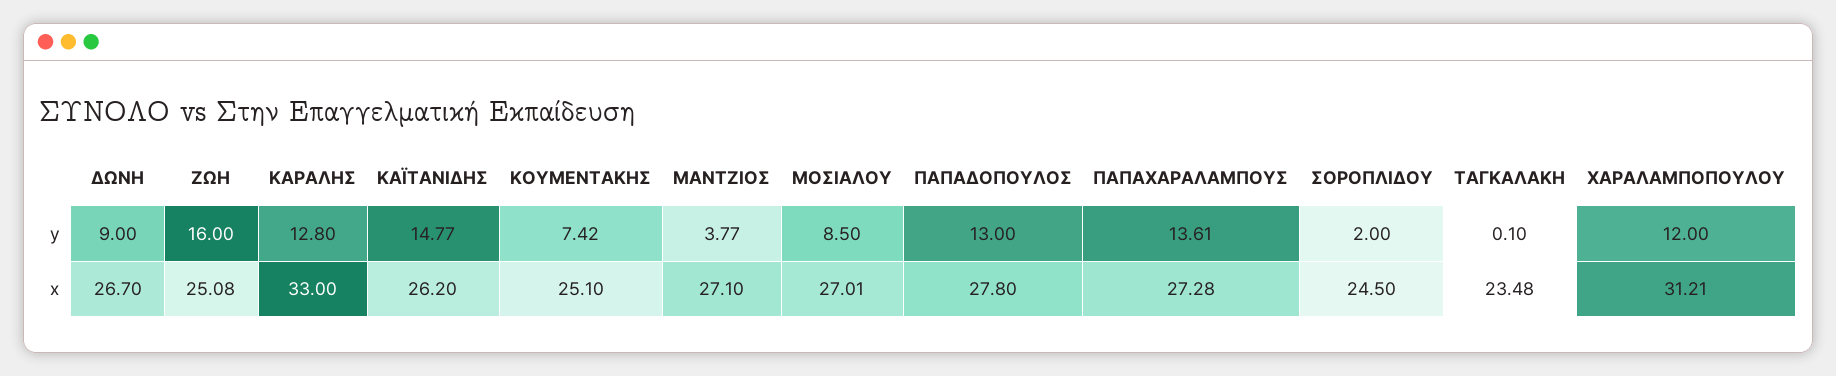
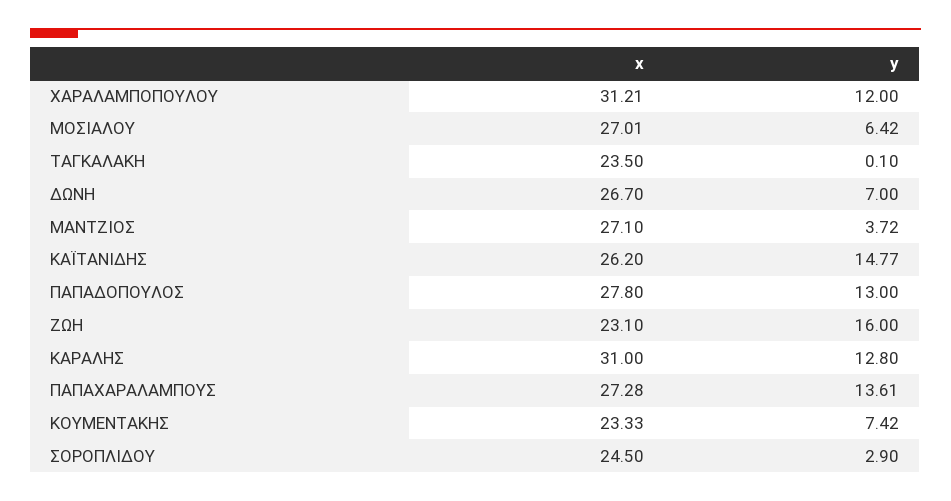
ΔΩΝΗ, y: 9 -> 7
ΜΑΝΤΖΙΟΣ, y: 3.77 -> 3.72
ΜΟΣΙΑΛΟΥ, y: 8.5 -> 6.42
ΣΟΡΟΠΛΙΔΟΥ, y: 2 -> 2.9
ΖΩΗ, x: 25.08 -> 23.1
ΚΑΡΑΛΗΣ, x: 33 -> 31
ΚΟΥΜΕΝΤΑΚΗΣ, x: 25.1 -> 23.33
ΤΑΓΚΑΛΑΚΗ, x: 23.48 -> 23.5

